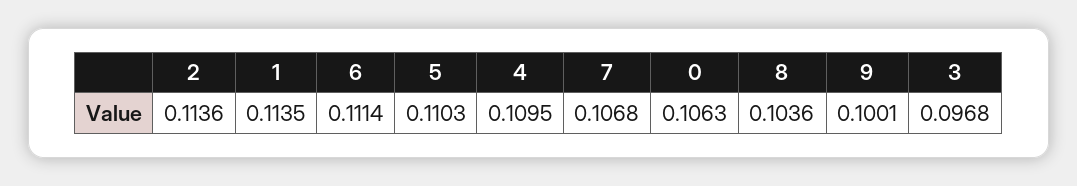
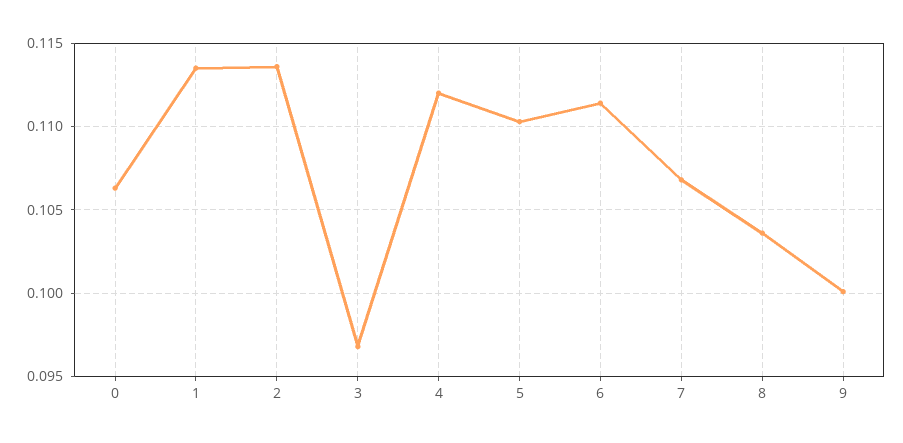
4: 0.1095 -> 0.112

